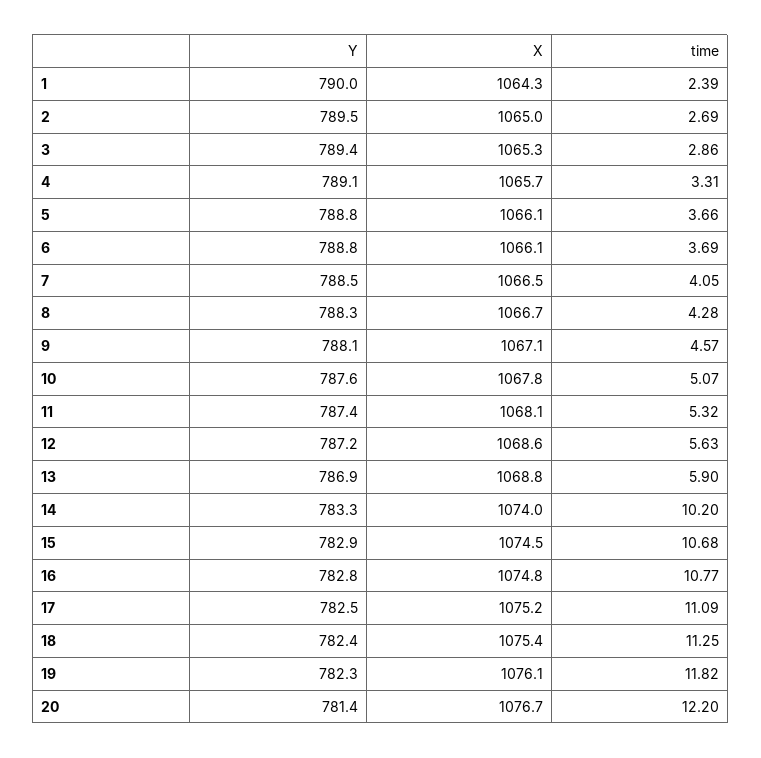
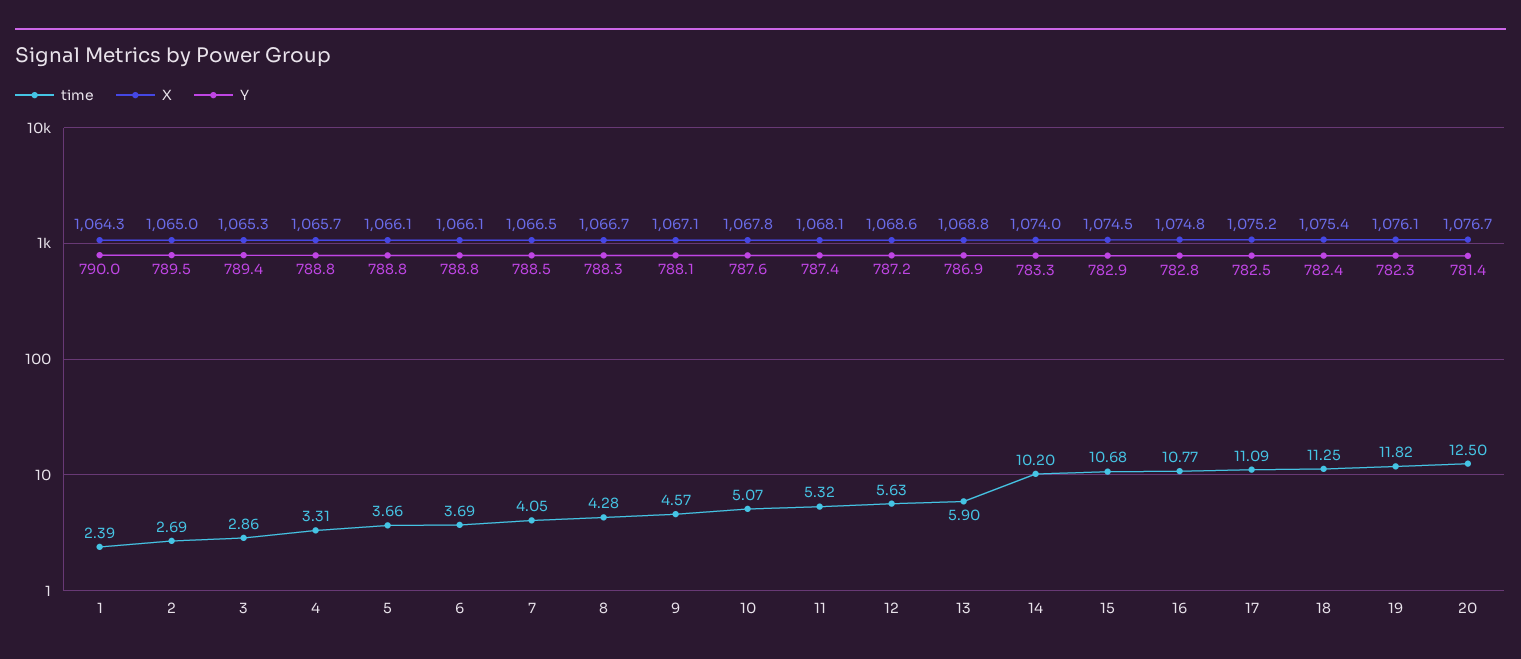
Y, 4: 789.1 -> 788.8
time, 20: 12.2 -> 12.5

